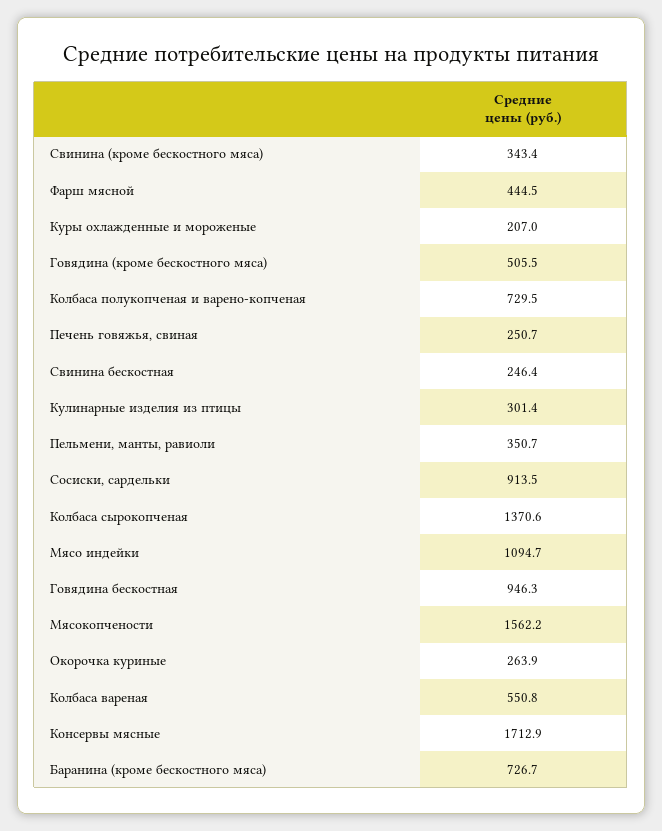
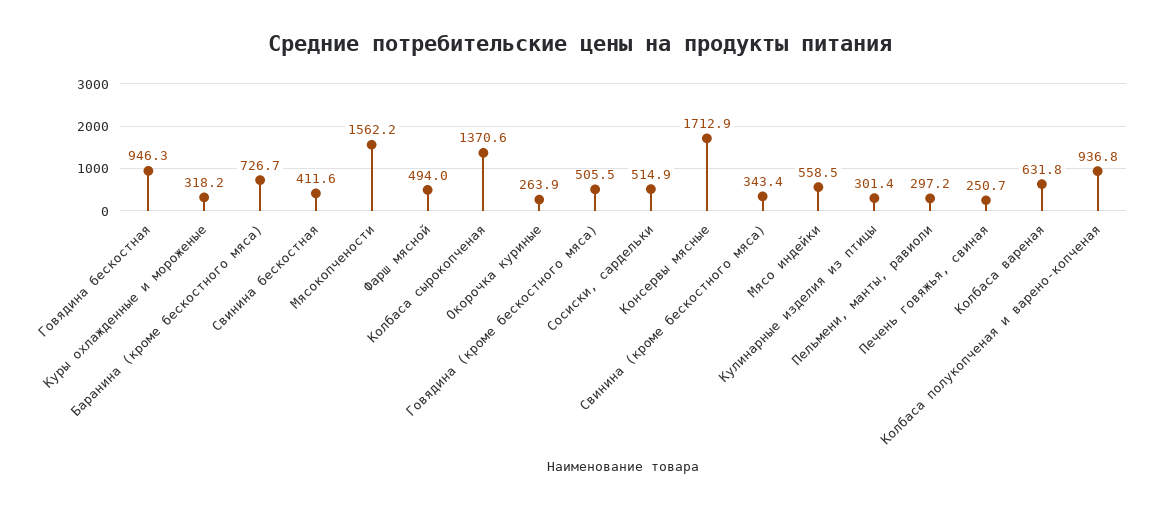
Фарш мясной: 444.5 -> 494
Куры охлажденные и мороженые: 207 -> 318.2
Колбаса полукопченая и варено-копченая: 729.5 -> 936.8
Свинина бескостная: 246.4 -> 411.6
Пельмени, манты, равиоли: 350.7 -> 297.2
Сосиски, сардельки: 913.5 -> 514.9
Мясо индейки: 1094.7 -> 558.5
Колбаса вареная: 550.8 -> 631.8

